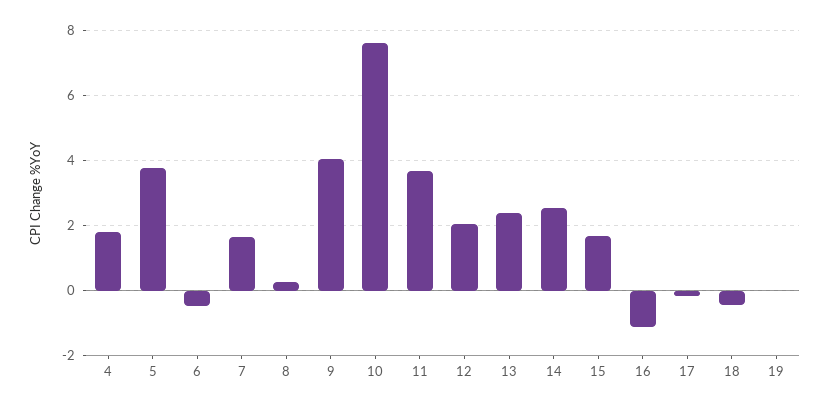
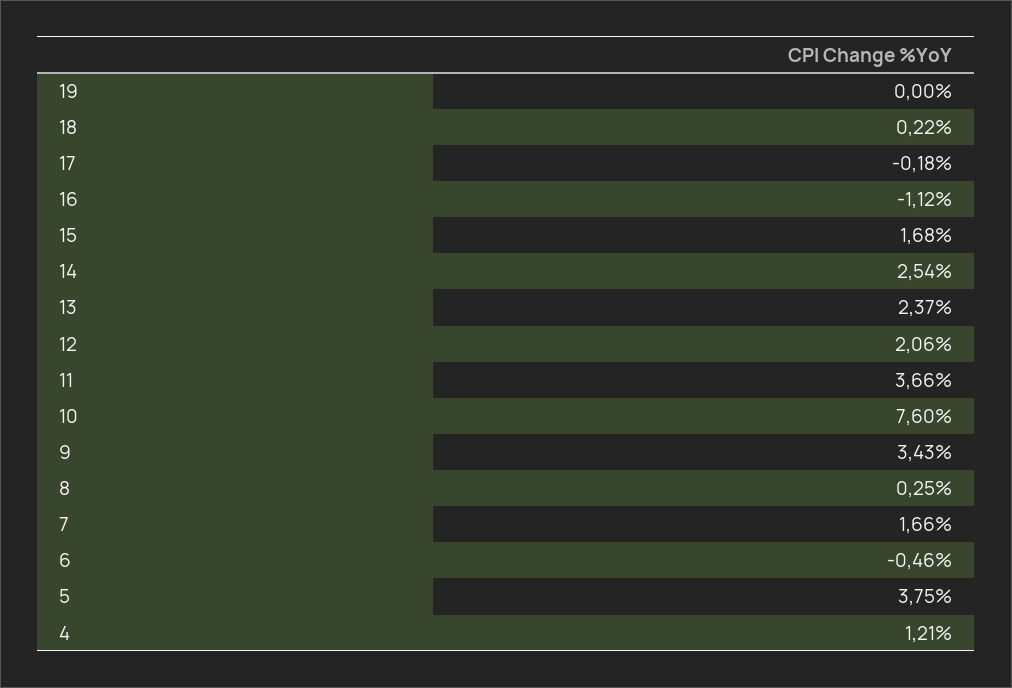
4: 1.8 -> 1.21
9: 4 -> 3.43
18: -0.4 -> 0.22

